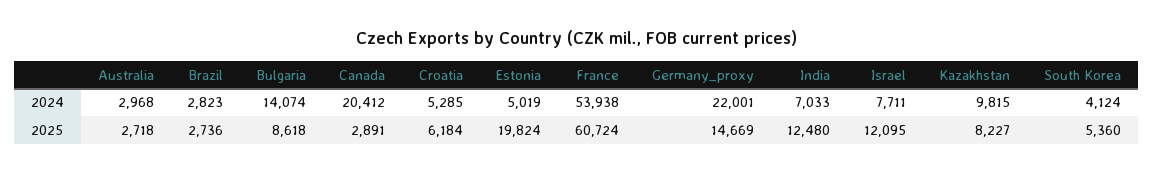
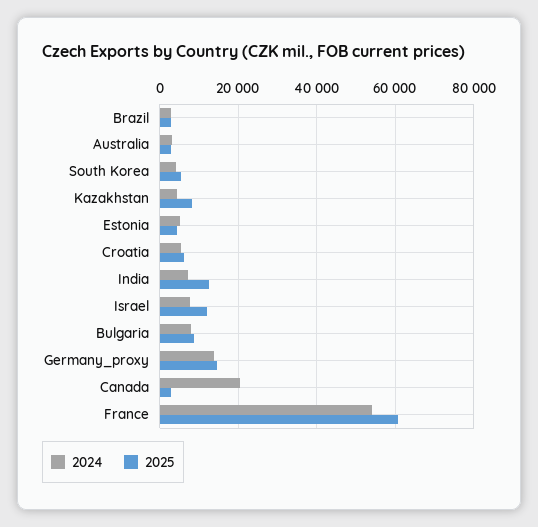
2024, Bulgaria: 14074 -> 8000
2024, Germany_proxy: 22001 -> 14000
2024, Kazakhstan: 9815 -> 4000
2025, Estonia: 19824 -> 4000

